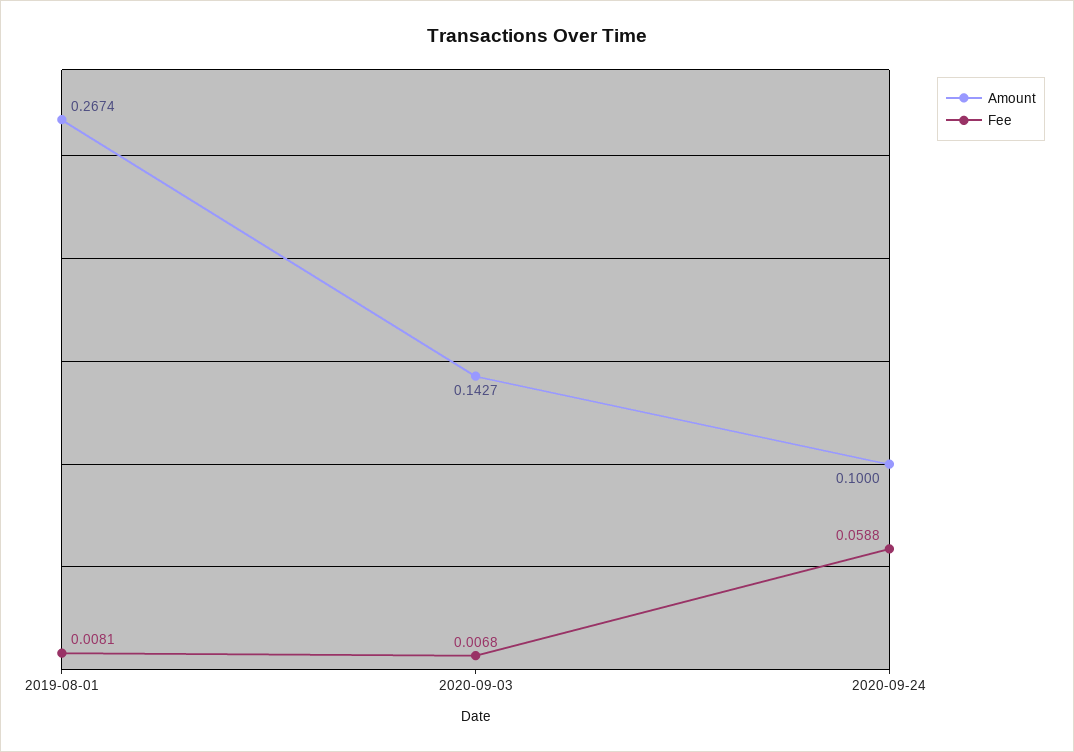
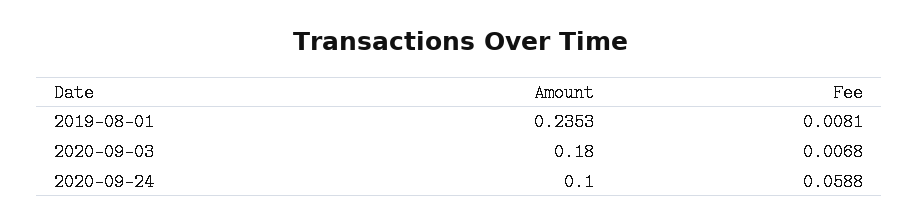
Amount, 2019-08-01: 0.2674 -> 0.2353
Amount, 2020-09-03: 0.1427 -> 0.18

